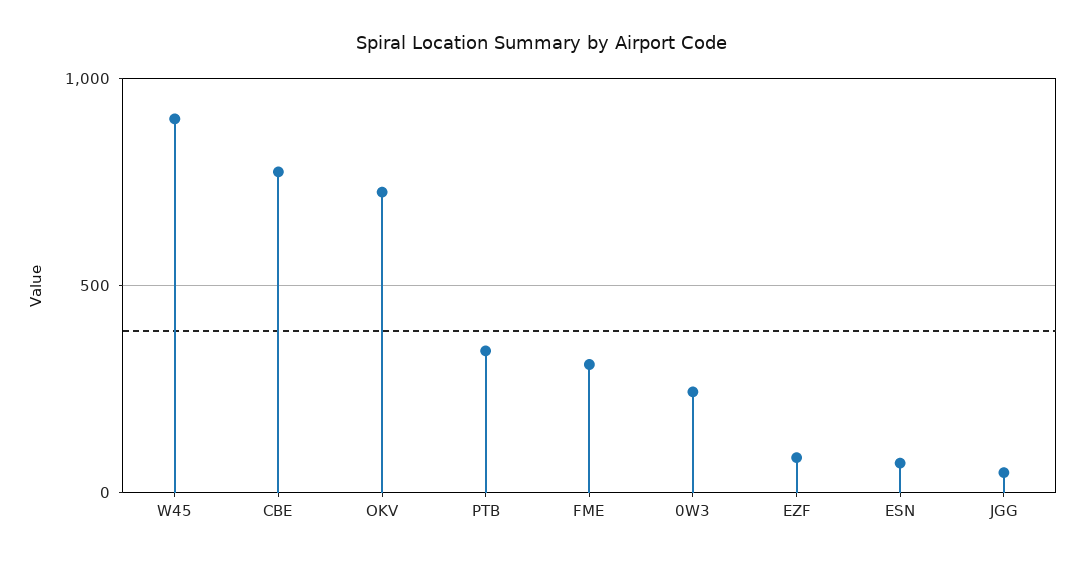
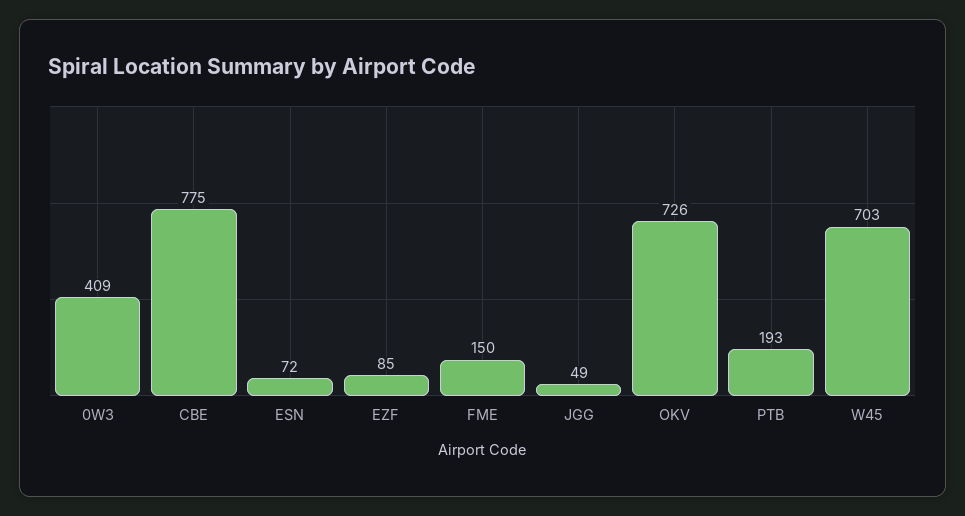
W45: 900 -> 703
PTB: 350 -> 193
FME: 300 -> 150
0W3: 250 -> 409

